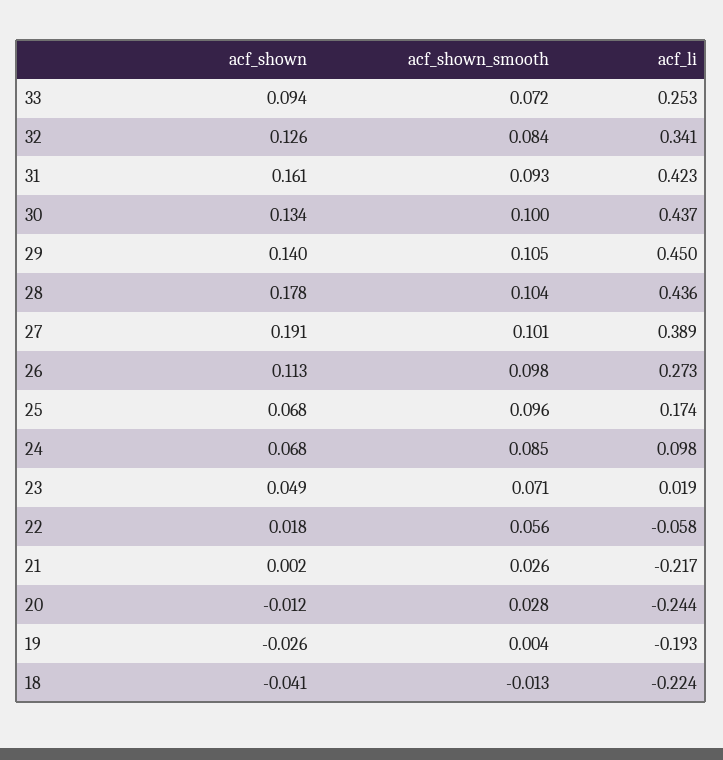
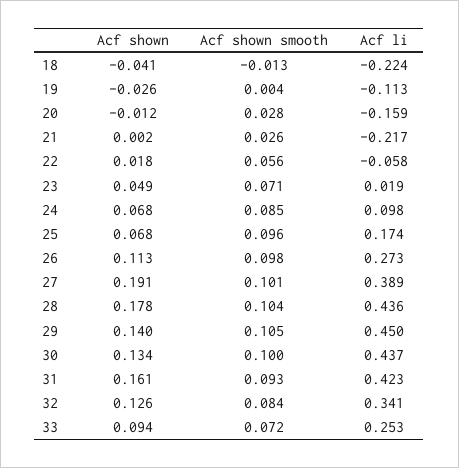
acf_li, 20: -0.244 -> -0.159
acf_li, 19: -0.193 -> -0.113

